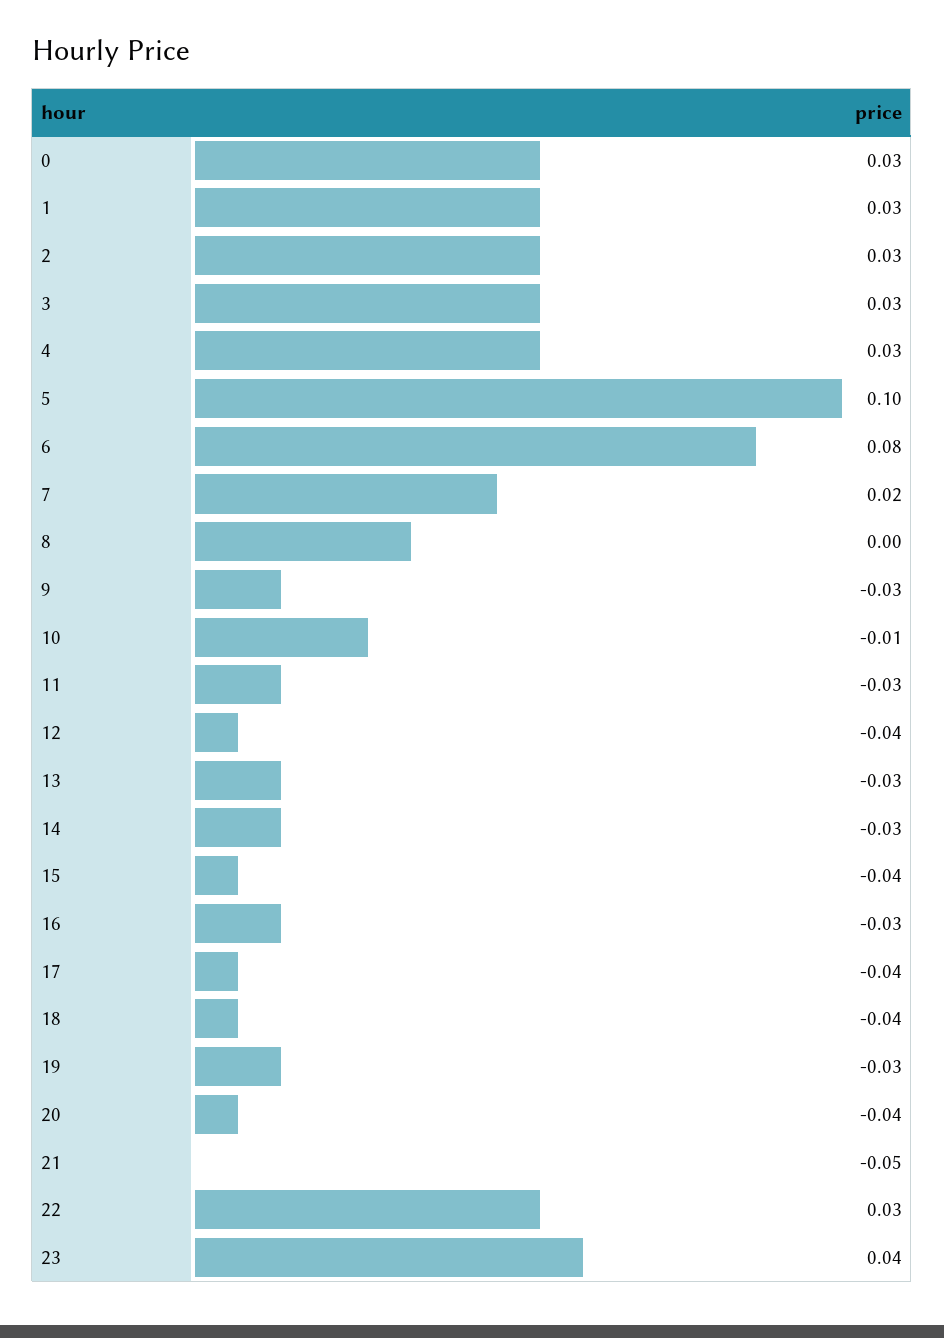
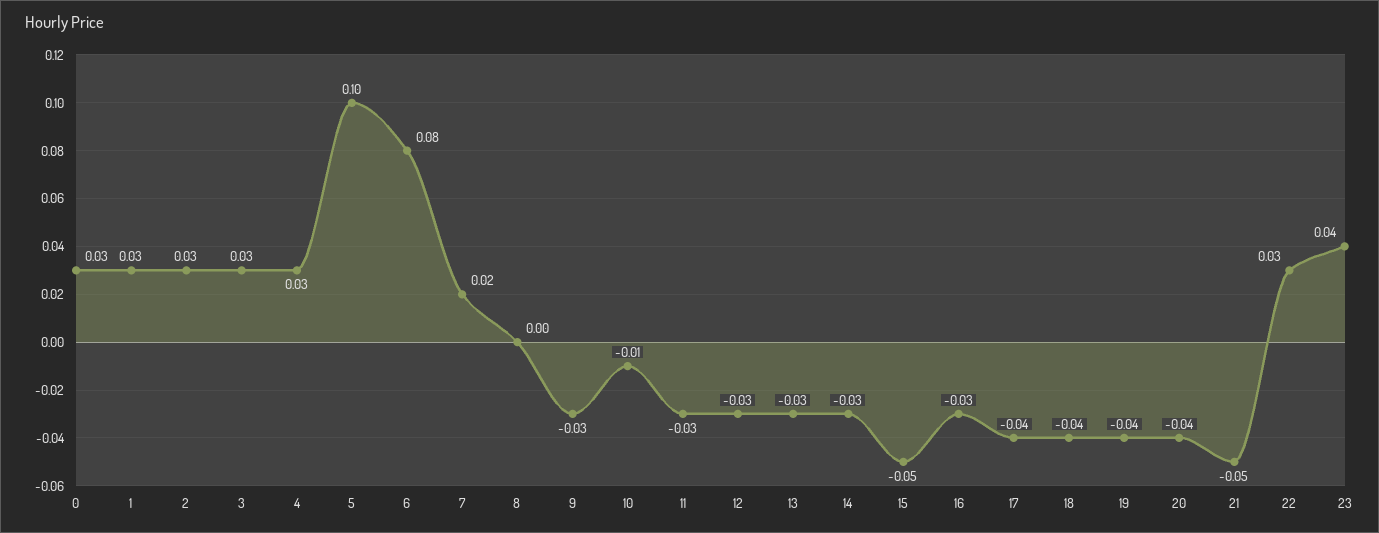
12: -0.04 -> -0.03
15: -0.04 -> -0.05
19: -0.03 -> -0.04

